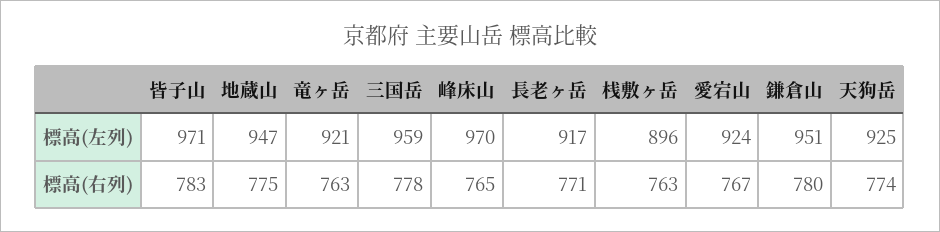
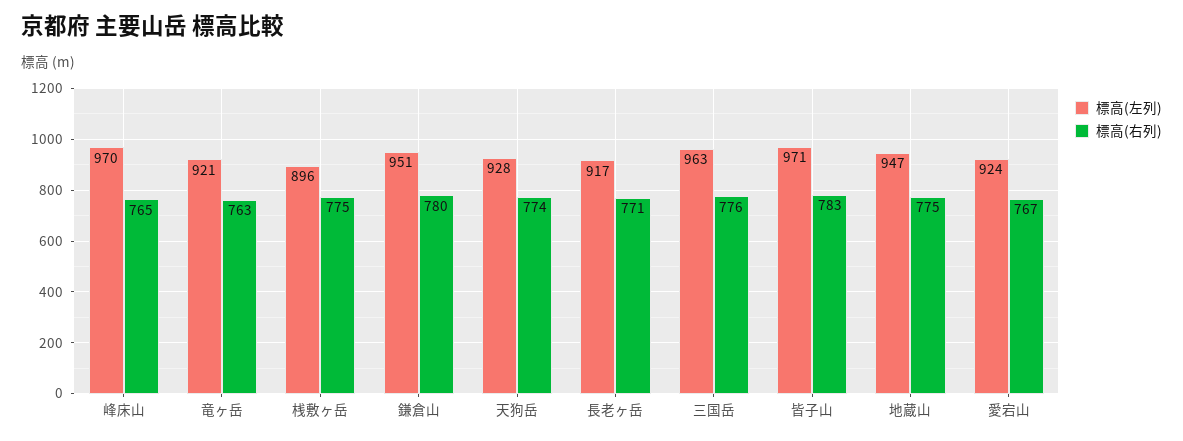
標高(左列), 三国岳: 959 -> 963
標高(左列), 天狗岳: 925 -> 928
標高(右列), 三国岳: 778 -> 776
標高(右列), 桟敷ヶ岳: 763 -> 775

